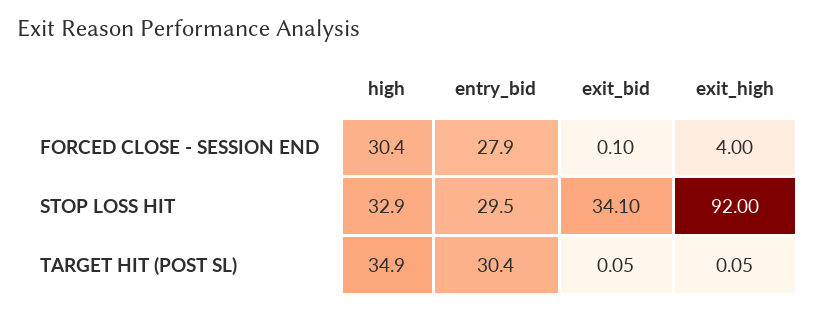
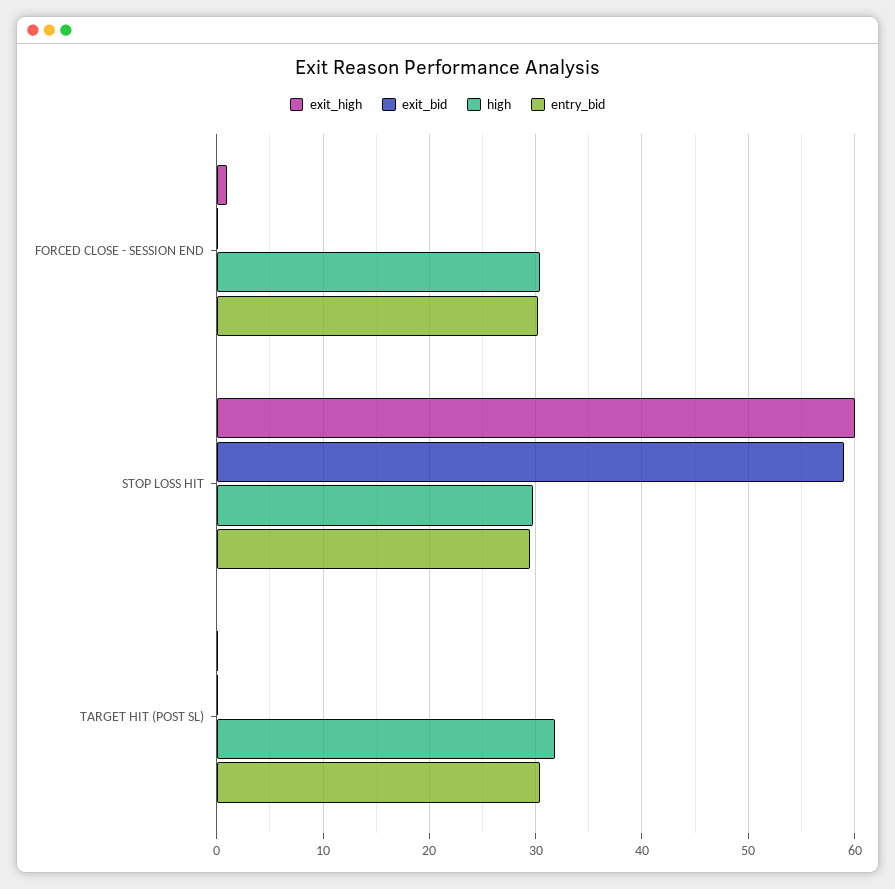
entry_bid, FORCED CLOSE - SESSION END: 27.9 -> 30
exit_high, FORCED CLOSE - SESSION END: 4 -> 1
high, STOP LOSS HIT: 32.9 -> 30
exit_bid, STOP LOSS HIT: 34.1 -> 59
exit_high, STOP LOSS HIT: 92 -> 60
high, TARGET HIT (POST SL): 34.9 -> 32

